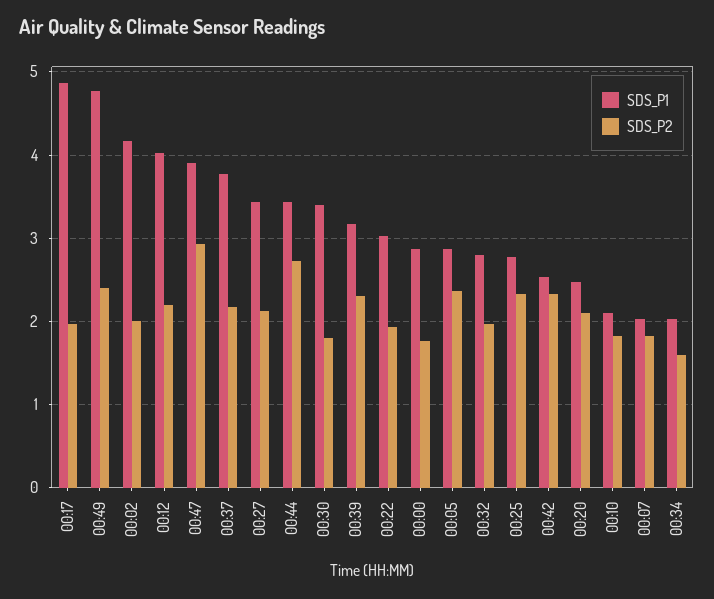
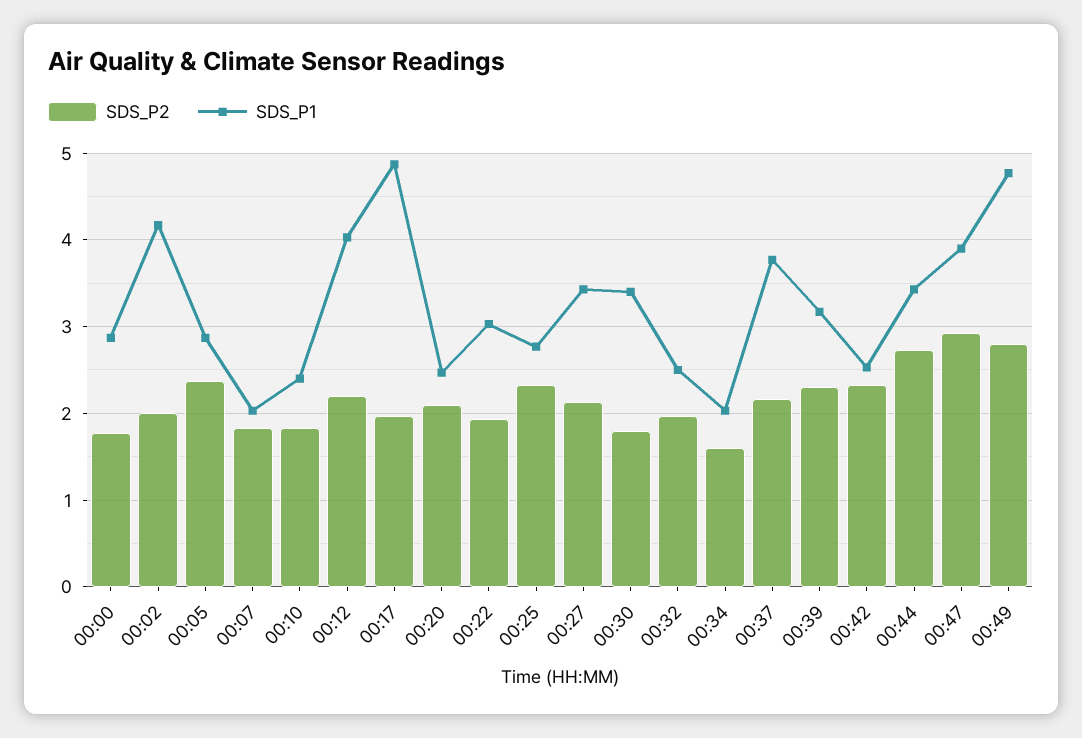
SDS_P2, 00:49: 2.4 -> 2.8
SDS_P1, 00:32: 2.8 -> 2.5
SDS_P1, 00:10: 2.1 -> 2.4

